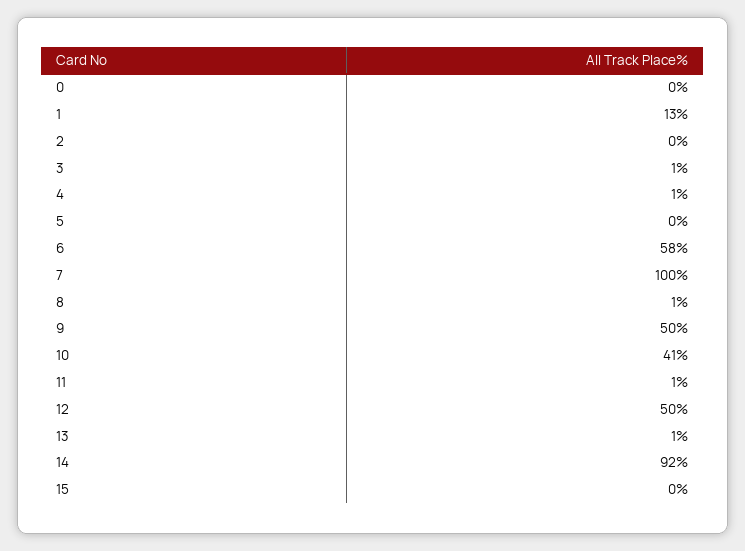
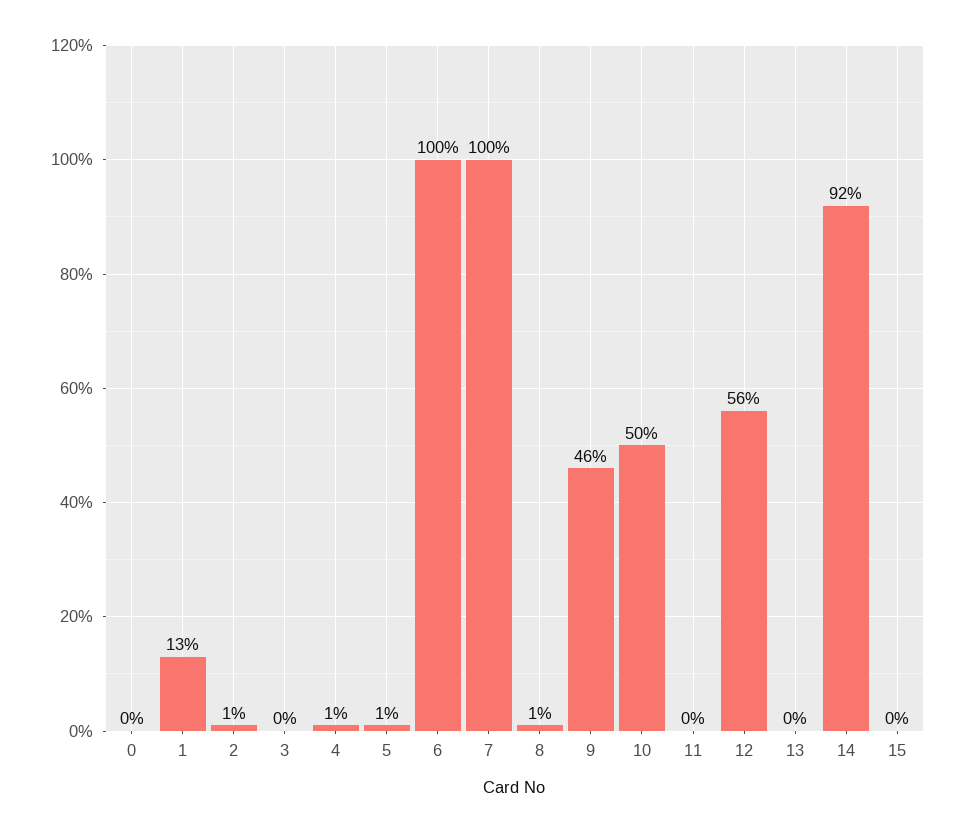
2: 0 -> 1
3: 1 -> 0
5: 0 -> 1
6: 58 -> 100
9: 50 -> 46
10: 41 -> 50
11: 1 -> 0
12: 50 -> 56
13: 1 -> 0

